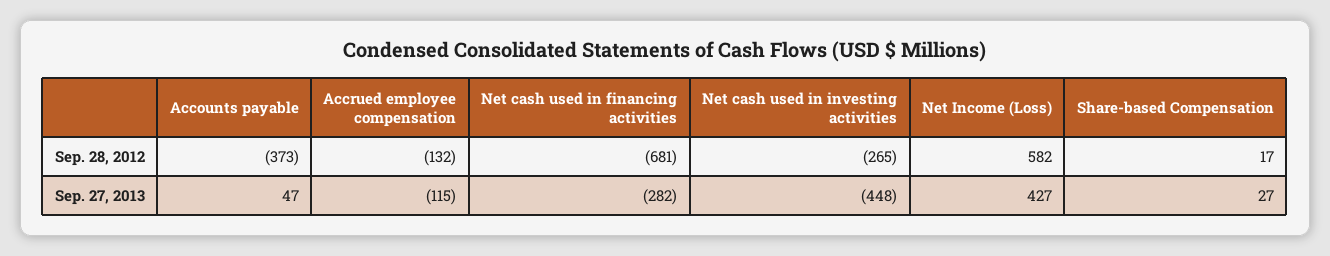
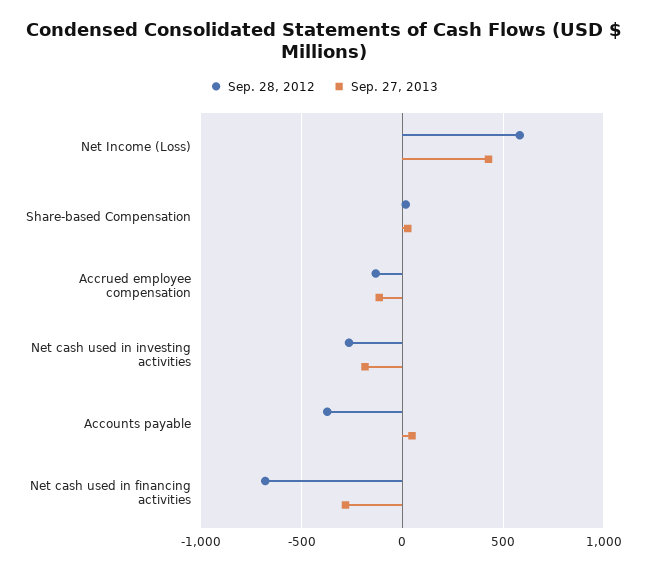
Sep. 27, 2013, Net cash used in investing activities: -448 -> -200

